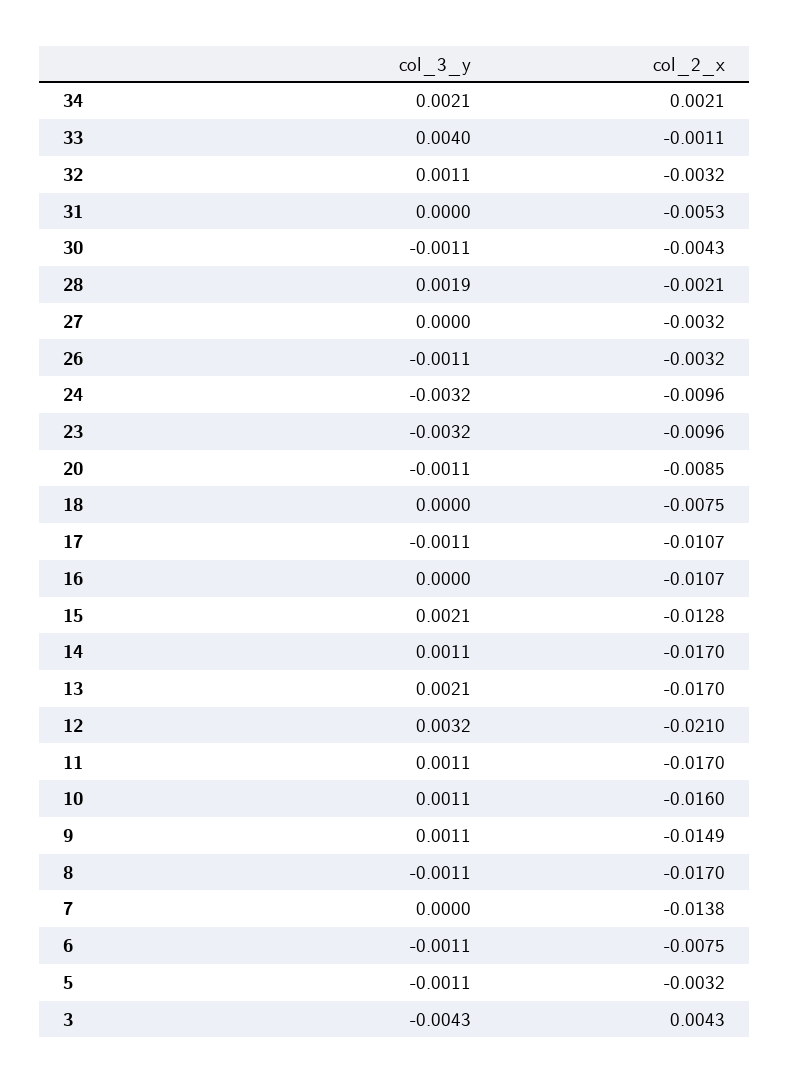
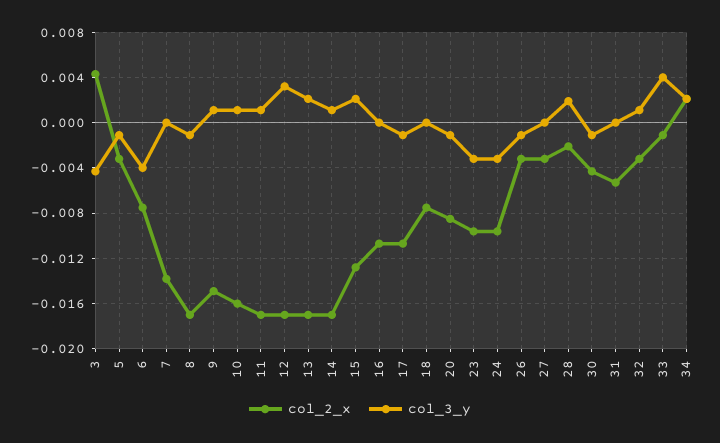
col_2_x, 12: -0.021 -> -0.017
col_3_y, 6: -0.0011 -> -0.004

